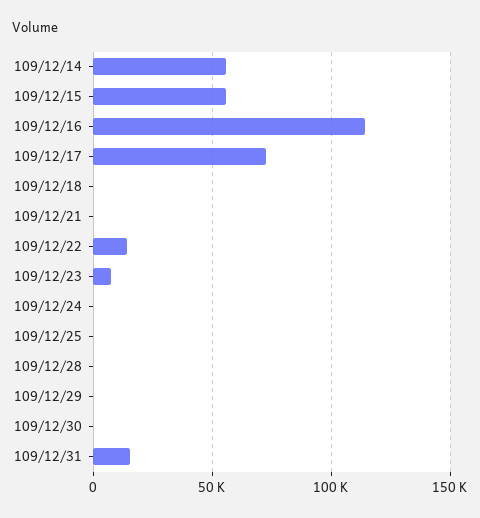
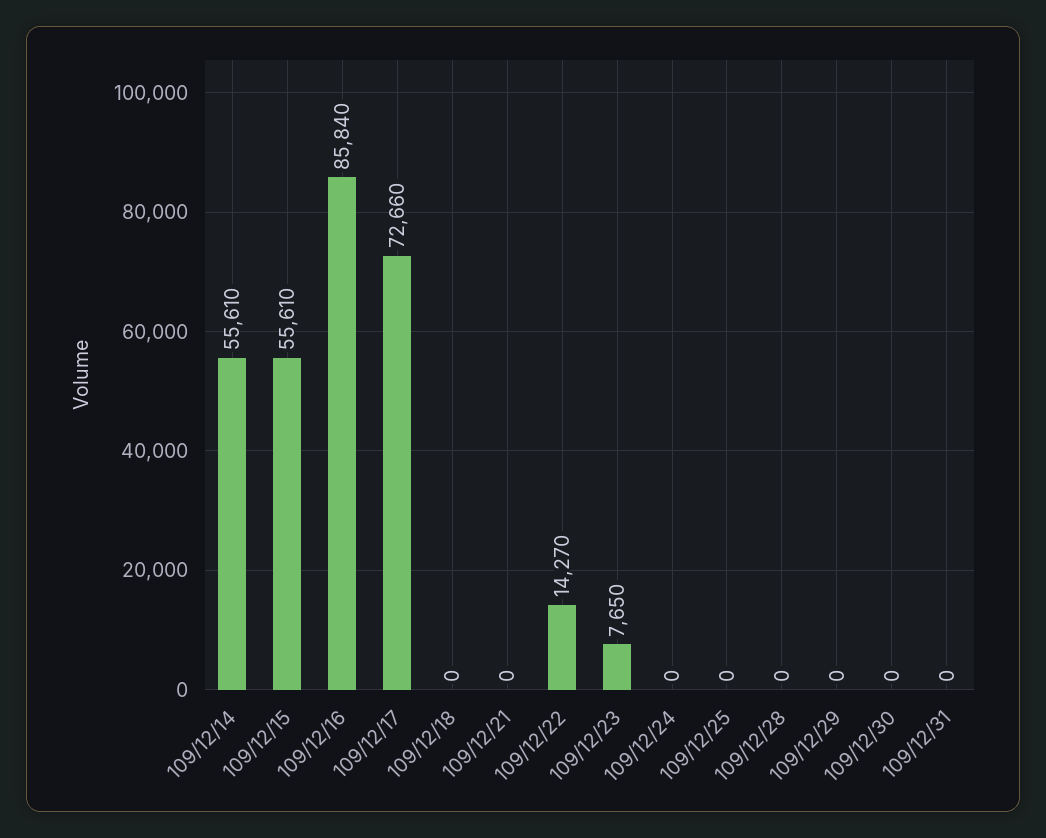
109/12/16: 115000 -> 85840
109/12/31: 15000 -> 0

